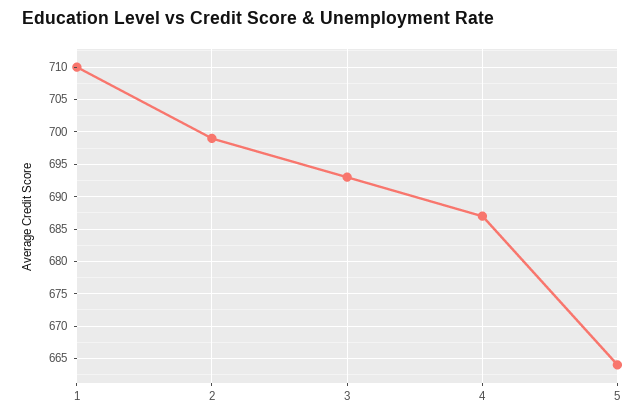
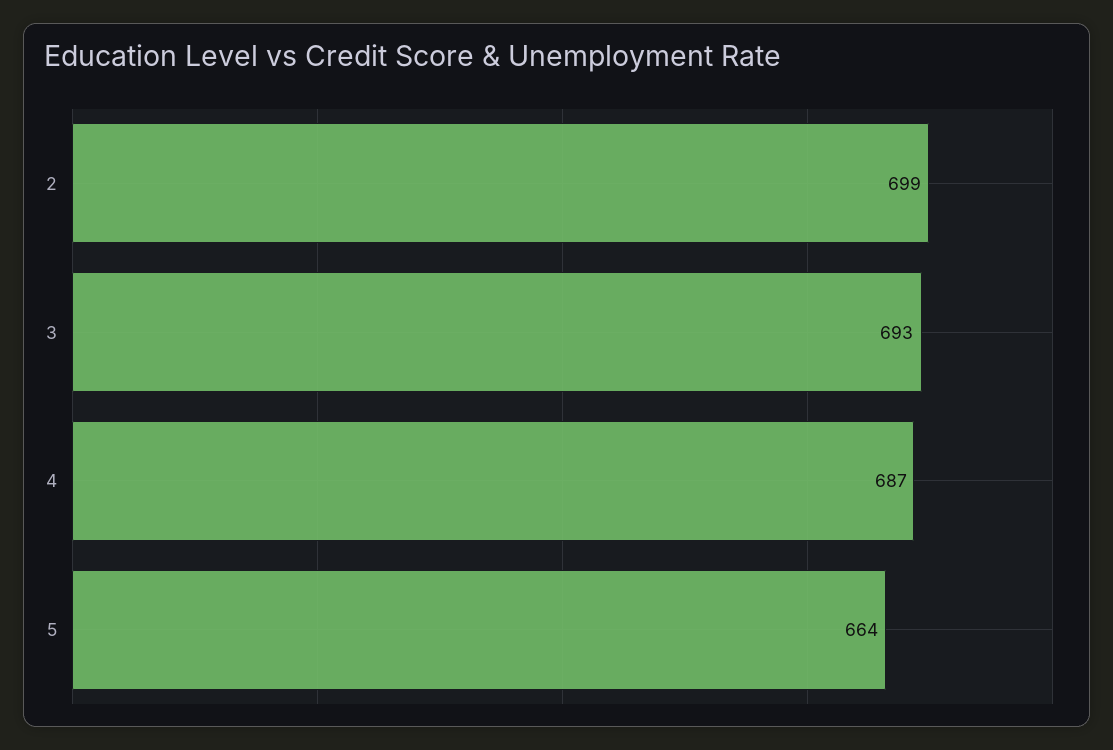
1: 710 -> none

